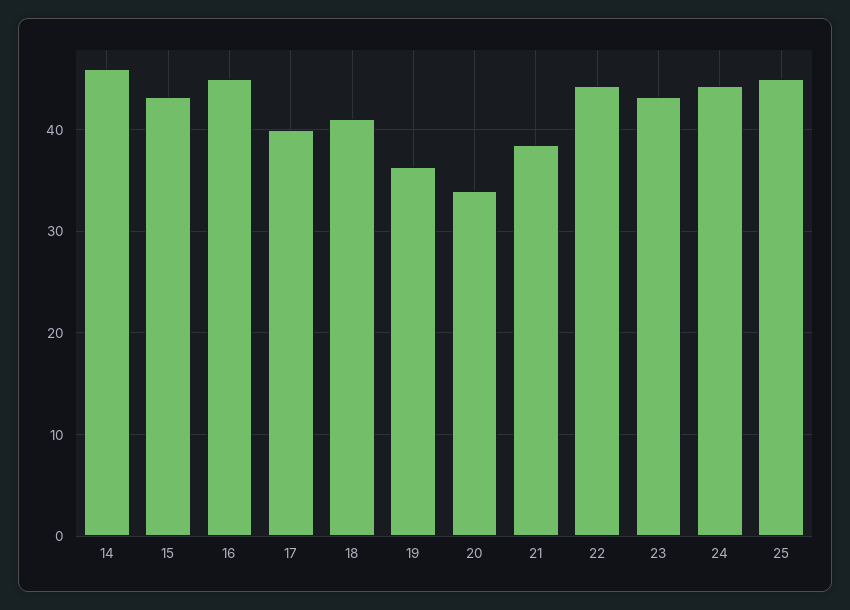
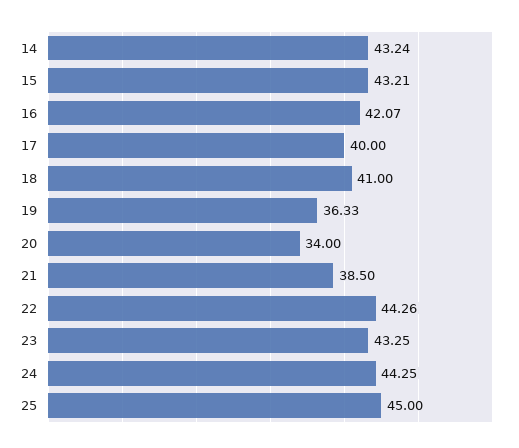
14: 46 -> 43.24
16: 45 -> 42.07

